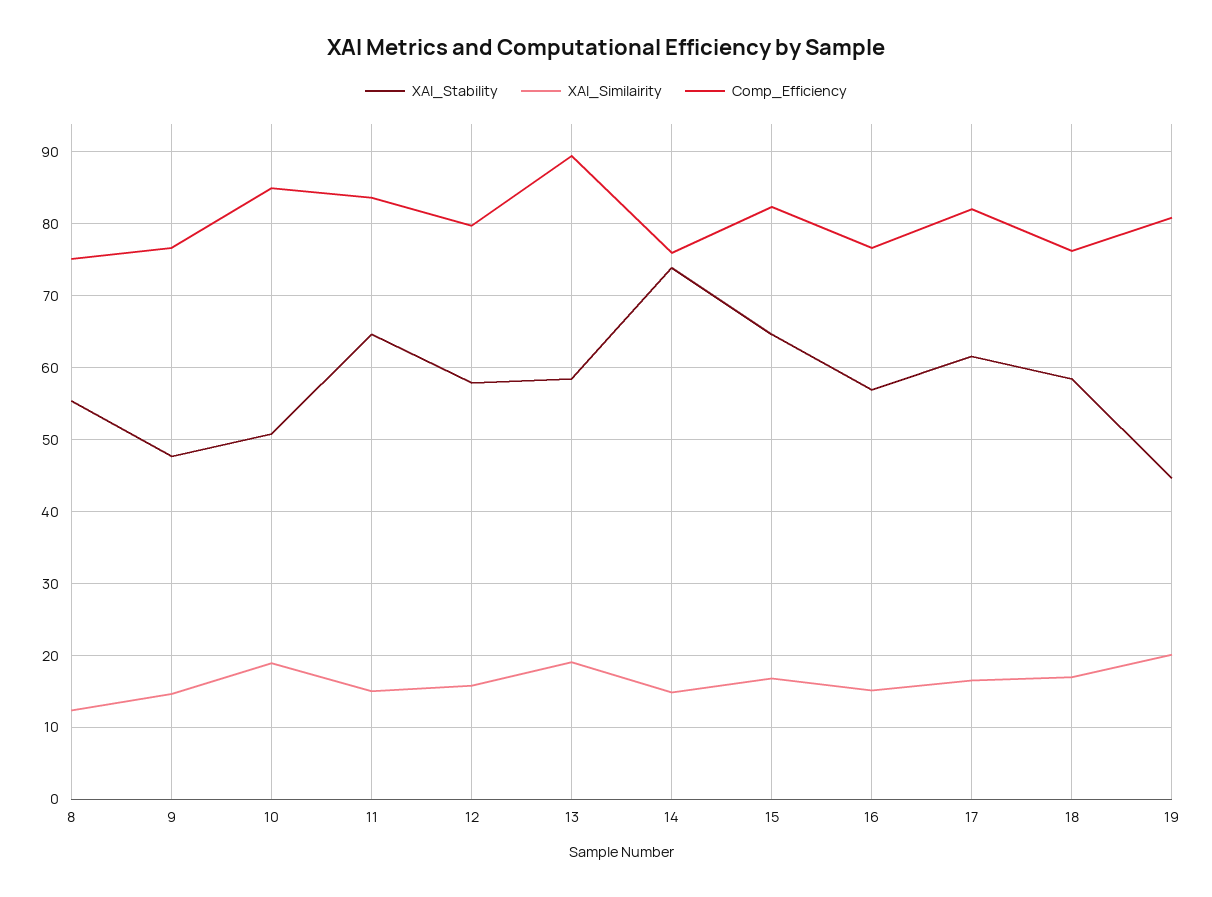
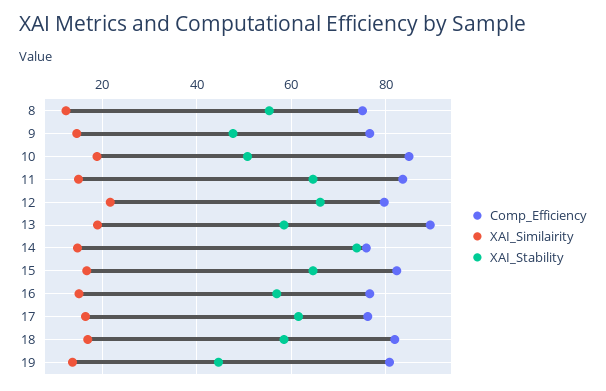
XAI_Stability, 12: 58 -> 66
XAI_Similairity, 12: 16 -> 22
Comp_Efficiency, 17: 82 -> 76
Comp_Efficiency, 18: 76 -> 82
XAI_Similairity, 19: 20 -> 14

